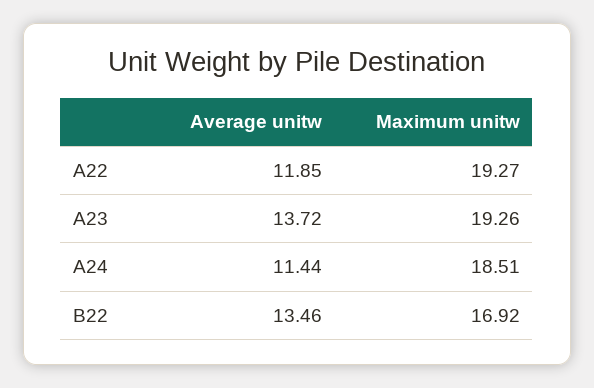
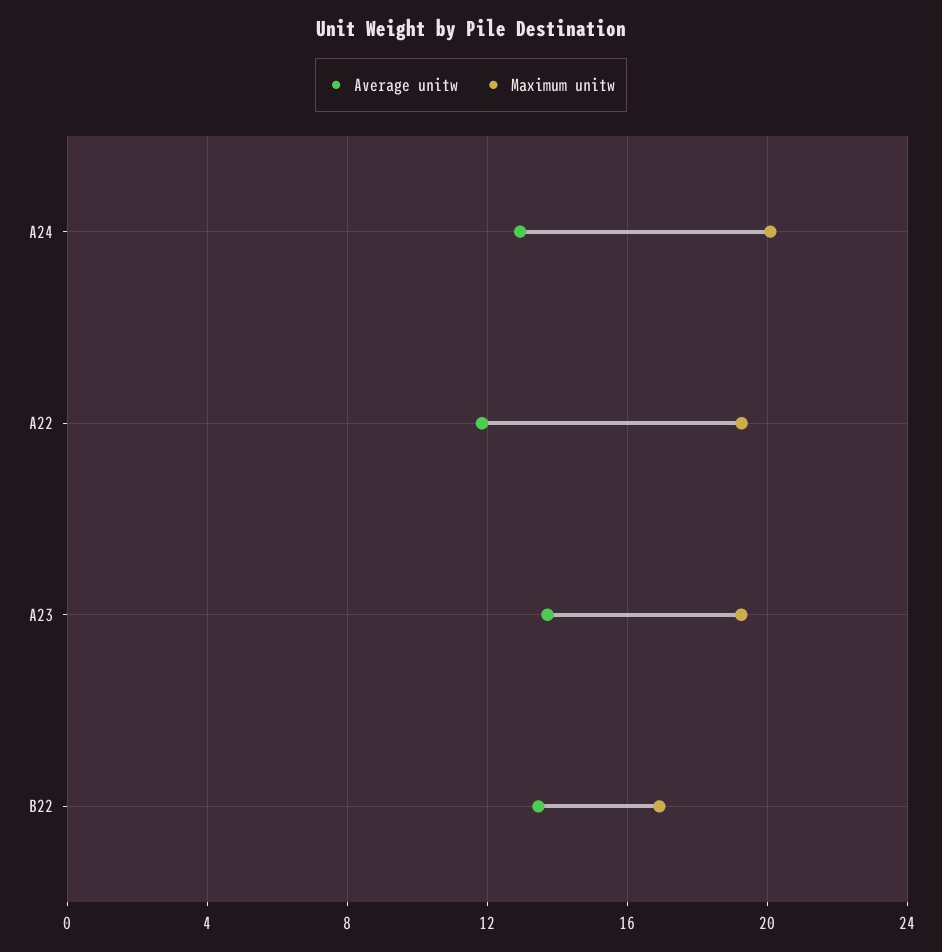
Average unitw, A24: 11.44 -> 13
Maximum unitw, A24: 18.51 -> 20

